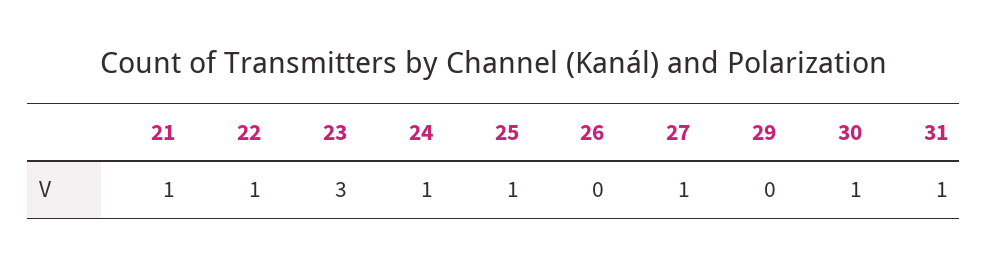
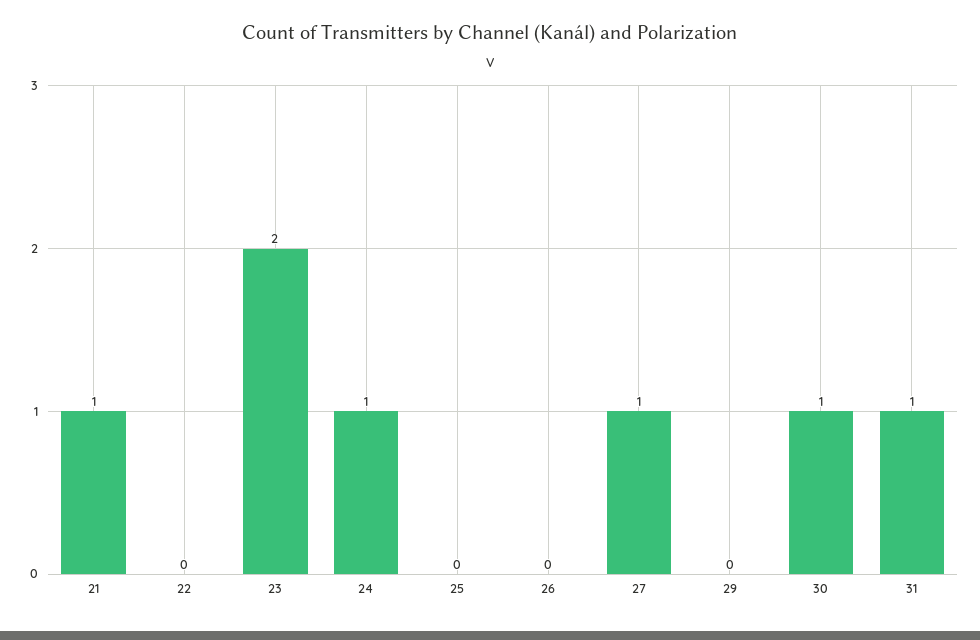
22: 1 -> 0
23: 3 -> 2
25: 1 -> 0

